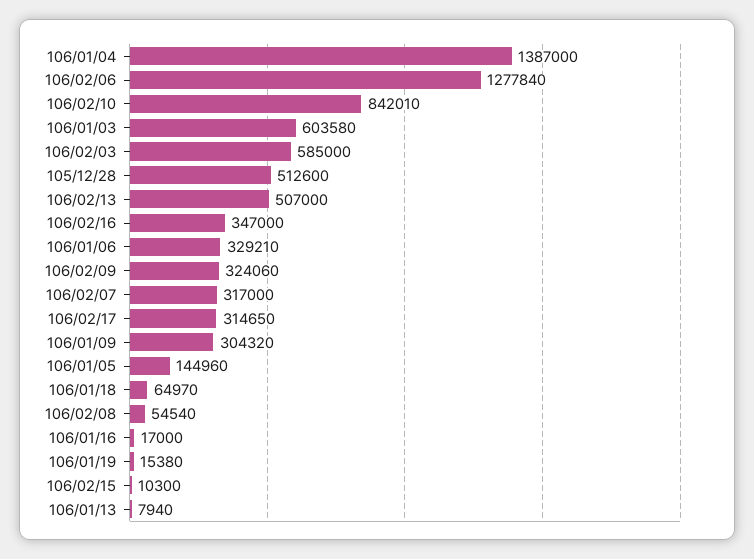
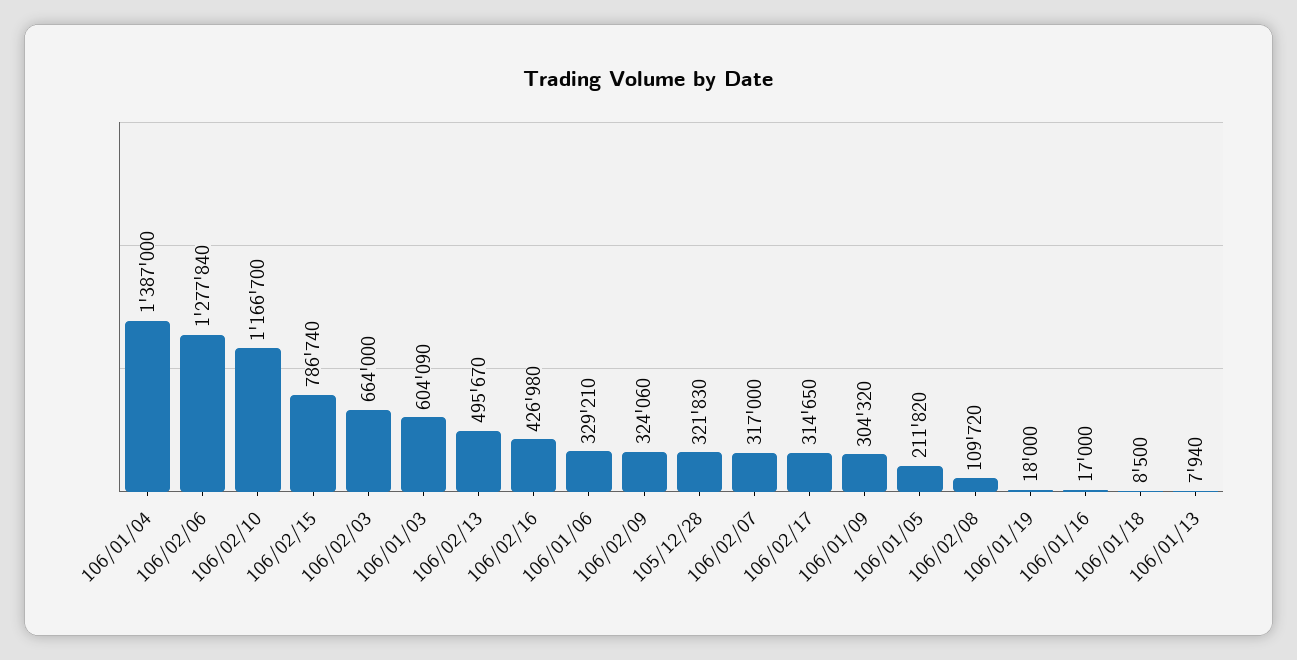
106/02/10: 842010 -> 1166700
106/01/03: 603580 -> 604090
106/02/03: 585000 -> 664000
105/12/28: 512600 -> 321830
106/02/13: 507000 -> 495670
106/02/16: 347000 -> 426980
106/01/05: 144960 -> 211820
106/01/18: 64970 -> 8500
106/02/08: 54540 -> 109720
106/01/19: 15380 -> 18000
106/02/15: 10300 -> 786740

